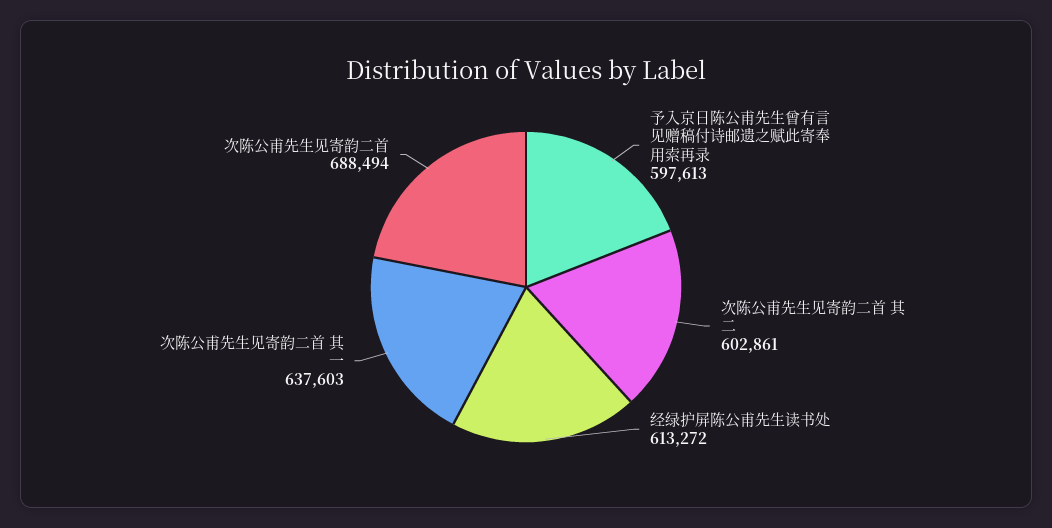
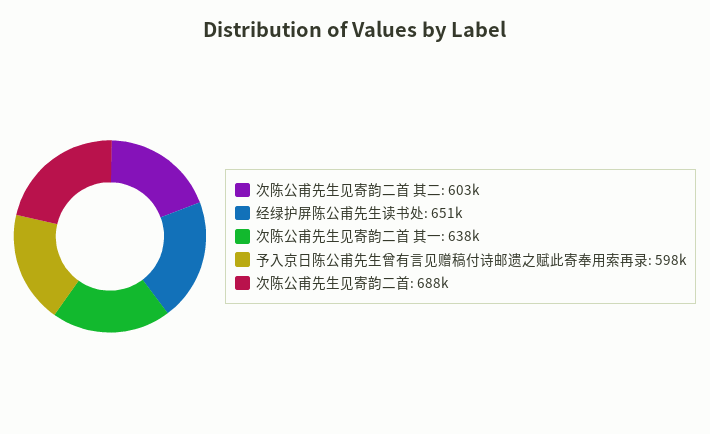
经绿护屏陈公甫先生读书处: 613272 -> 651000

